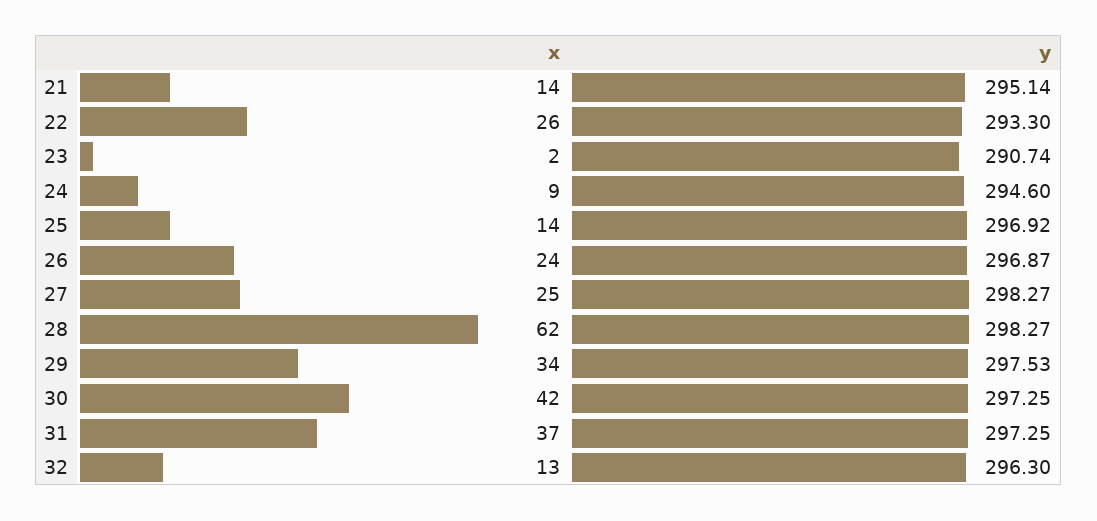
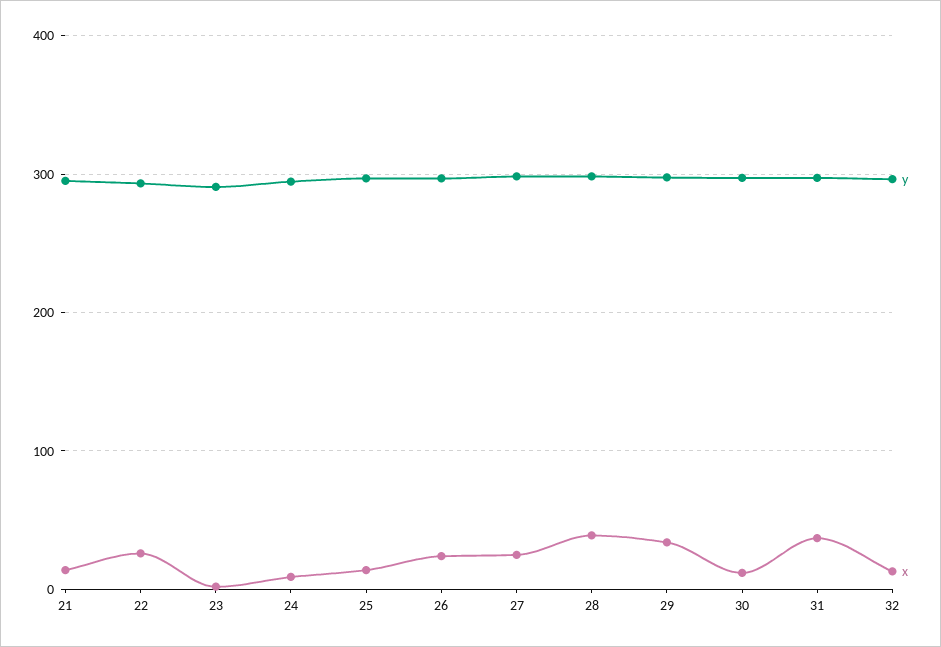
x, 28: 62 -> 40
x, 30: 42 -> 10

